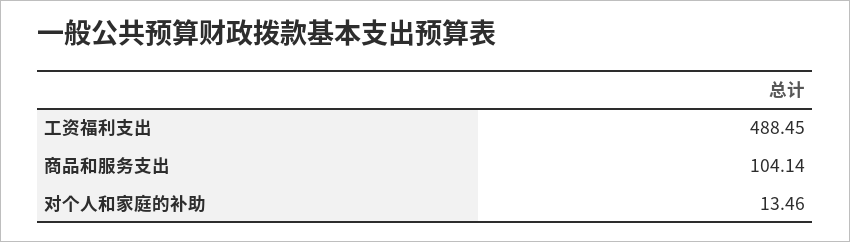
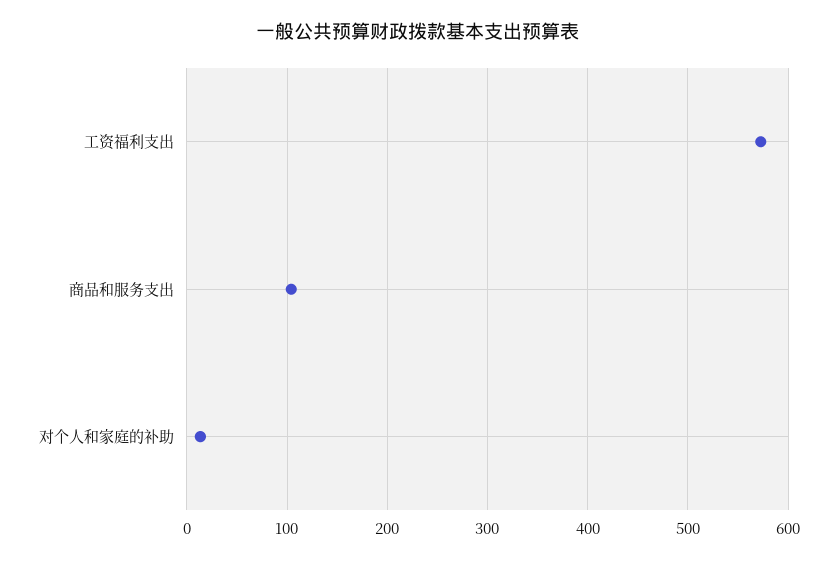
工资福利支出: 488.45 -> 570

